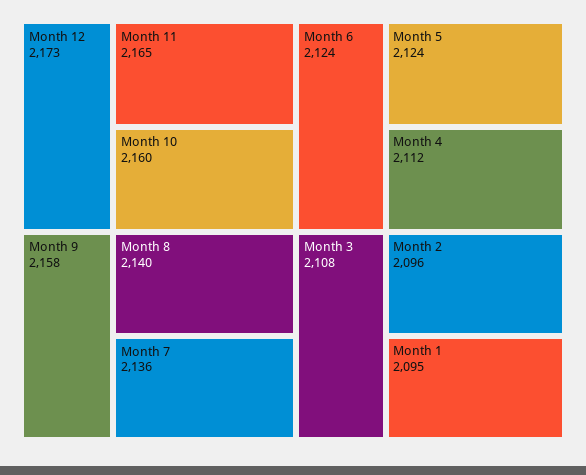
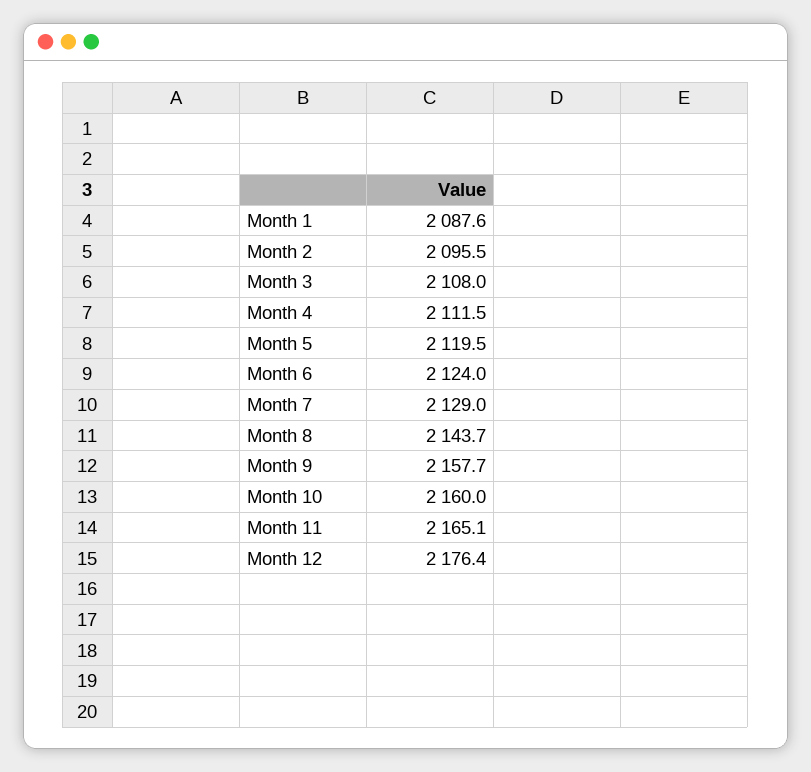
Month 12: 2173 -> 2176.4
Month 8: 2140 -> 2143.7
Month 7: 2136 -> 2129
Month 5: 2124 -> 2119.5
Month 1: 2095 -> 2087.6

